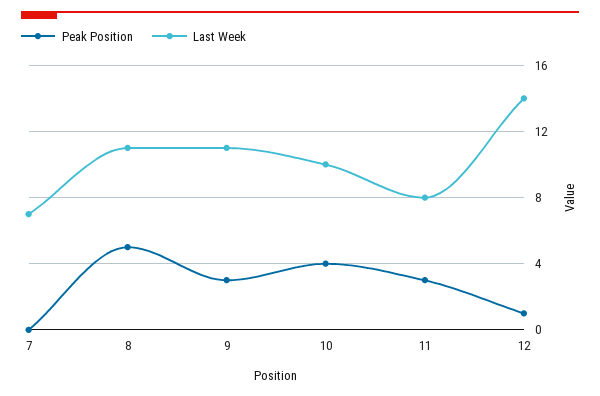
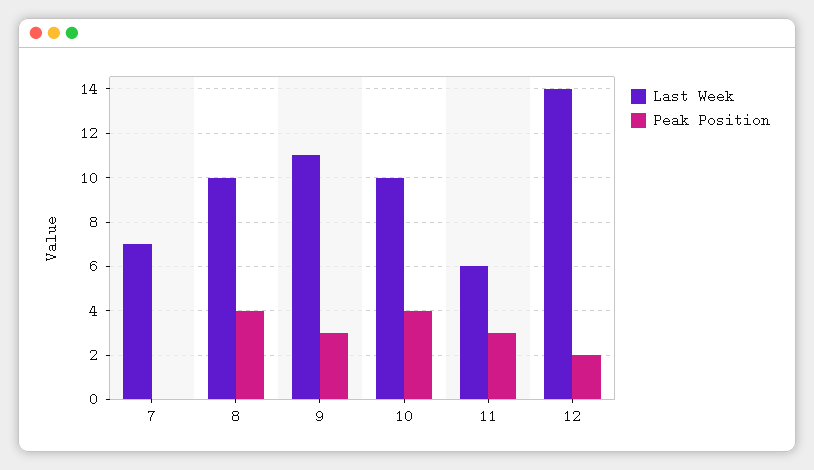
Peak Position, 8: 5 -> 4
Last Week, 8: 11 -> 10
Last Week, 11: 8 -> 6
Peak Position, 12: 1 -> 2

